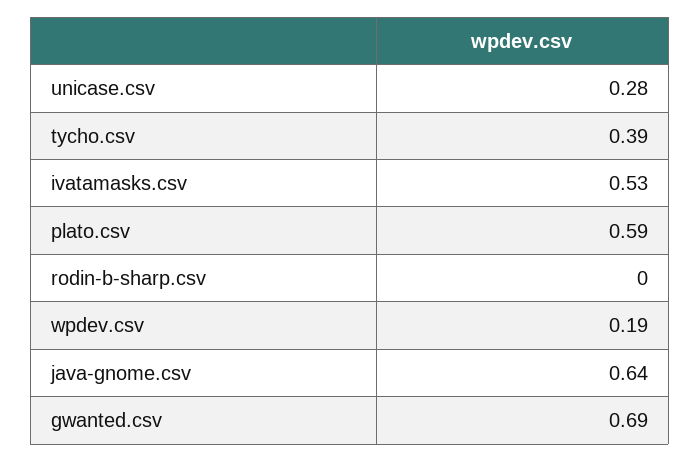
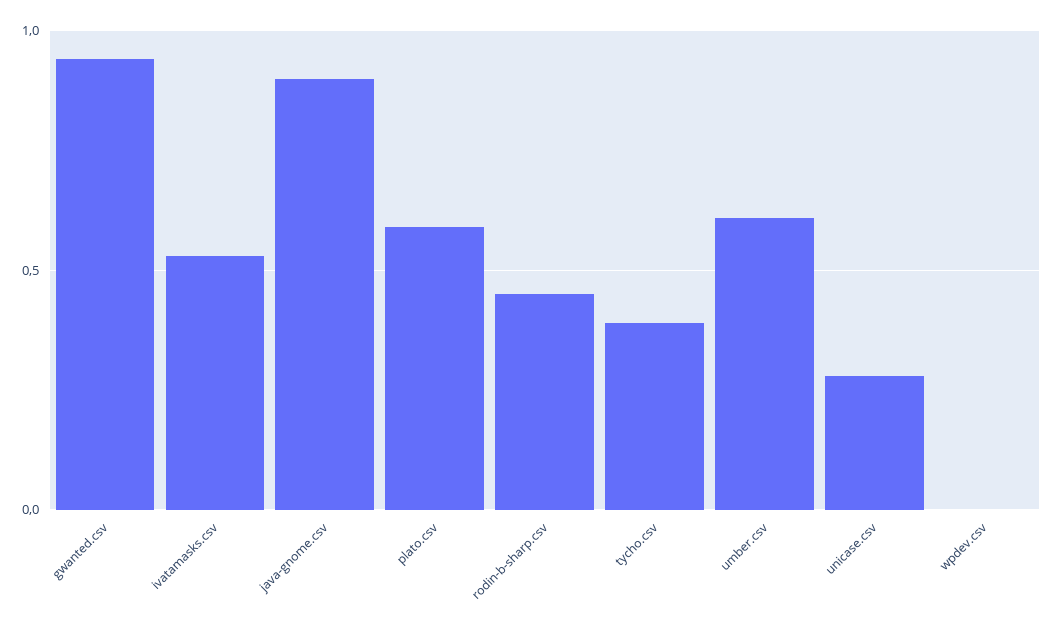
rodin-b-sharp.csv: 0 -> 0.45
wpdev.csv: 0.19 -> 0
java-gnome.csv: 0.64 -> 0.9
gwanted.csv: 0.69 -> 0.95
umber.csv: none -> 0.6

